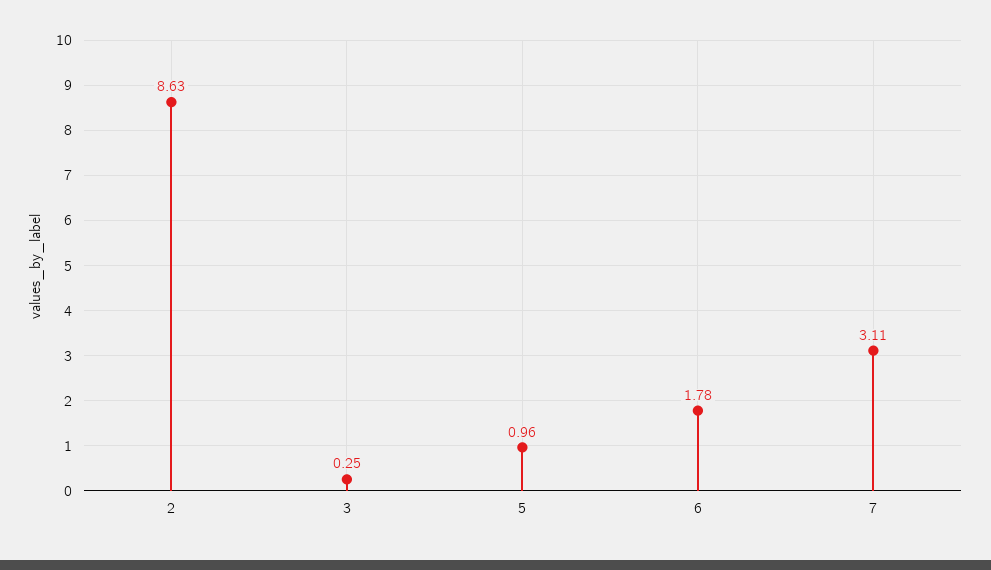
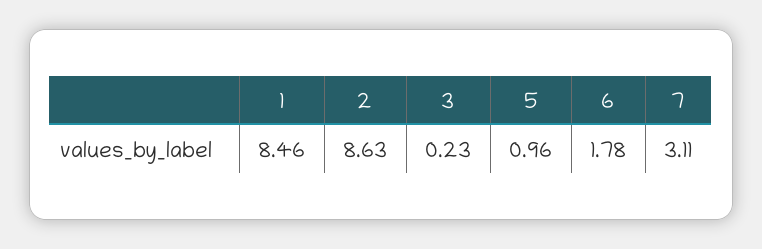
3: 0.25 -> 0.23
1: none -> 8.46

